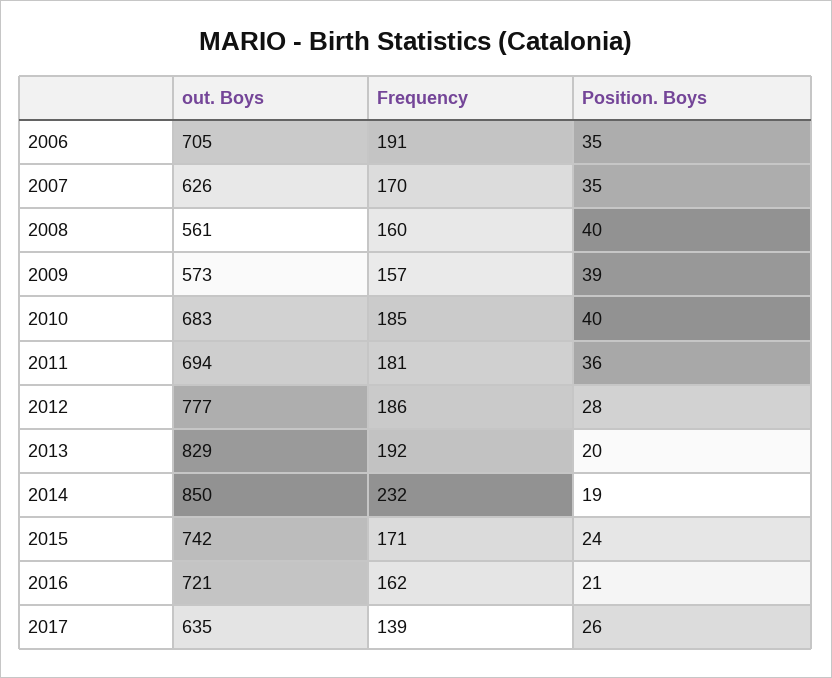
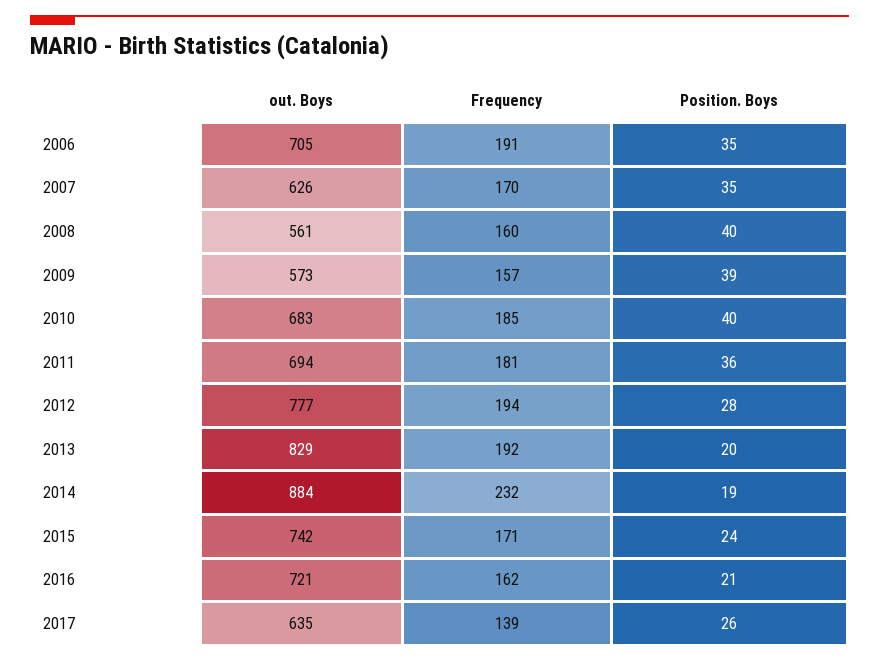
Frequency, 2012: 186 -> 194
out. Boys, 2014: 850 -> 884

